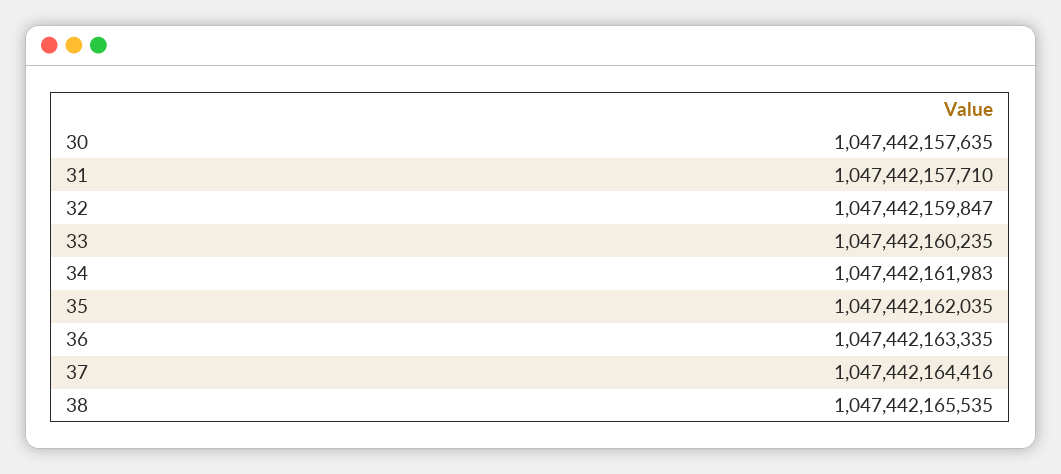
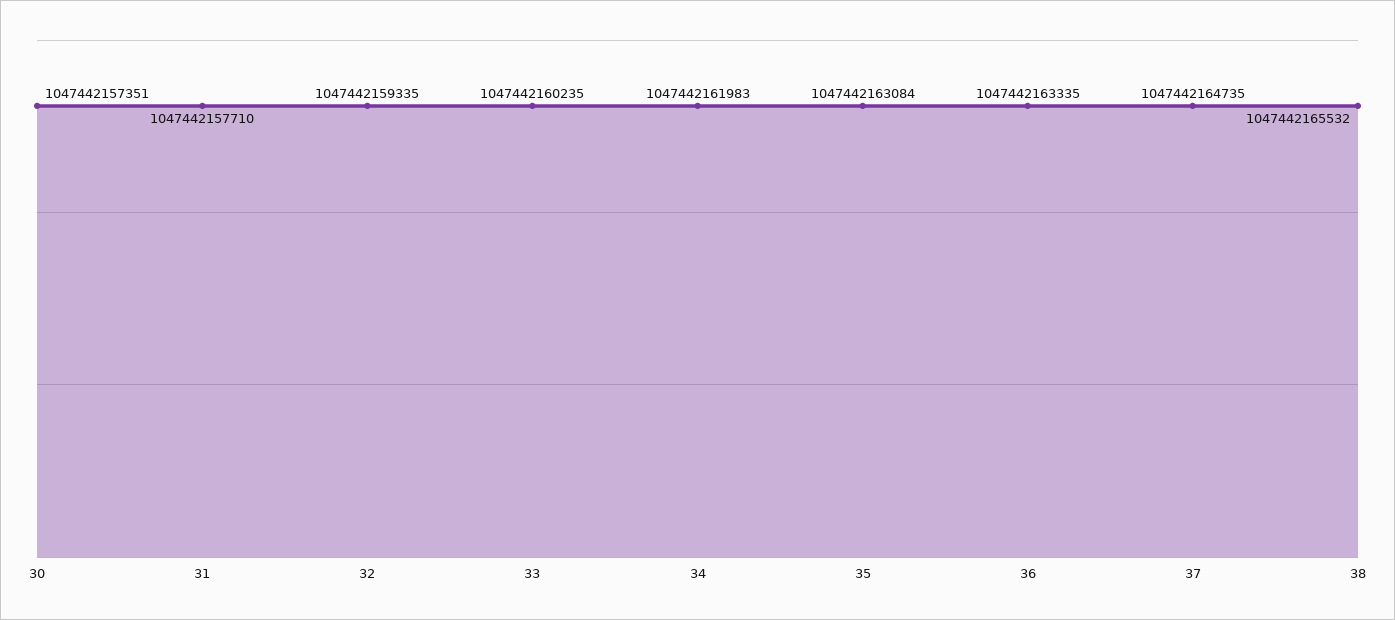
30: 1047442157635 -> 1047442157351
32: 1047442159847 -> 1047442159335
35: 1047442162035 -> 1047442163084
37: 1047442164416 -> 1047442164735
38: 1047442165535 -> 1047442165532

